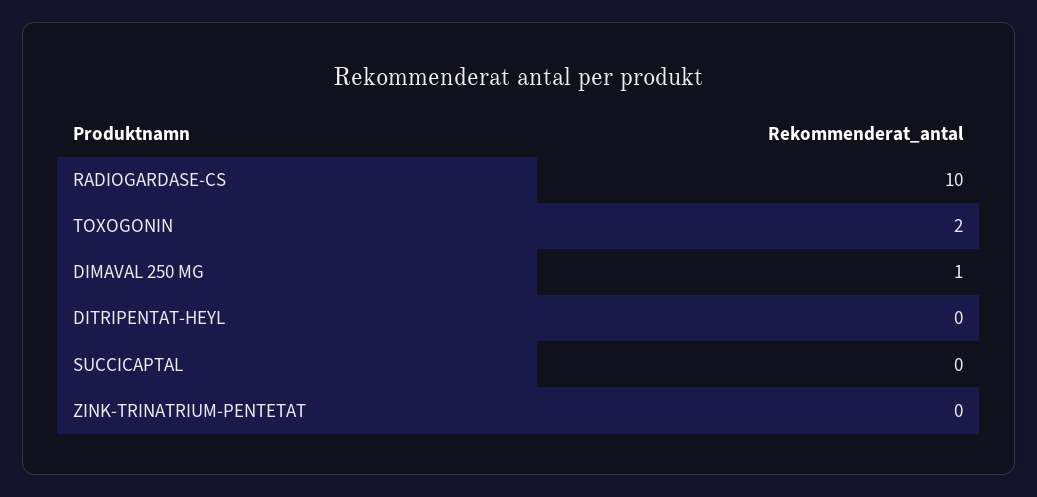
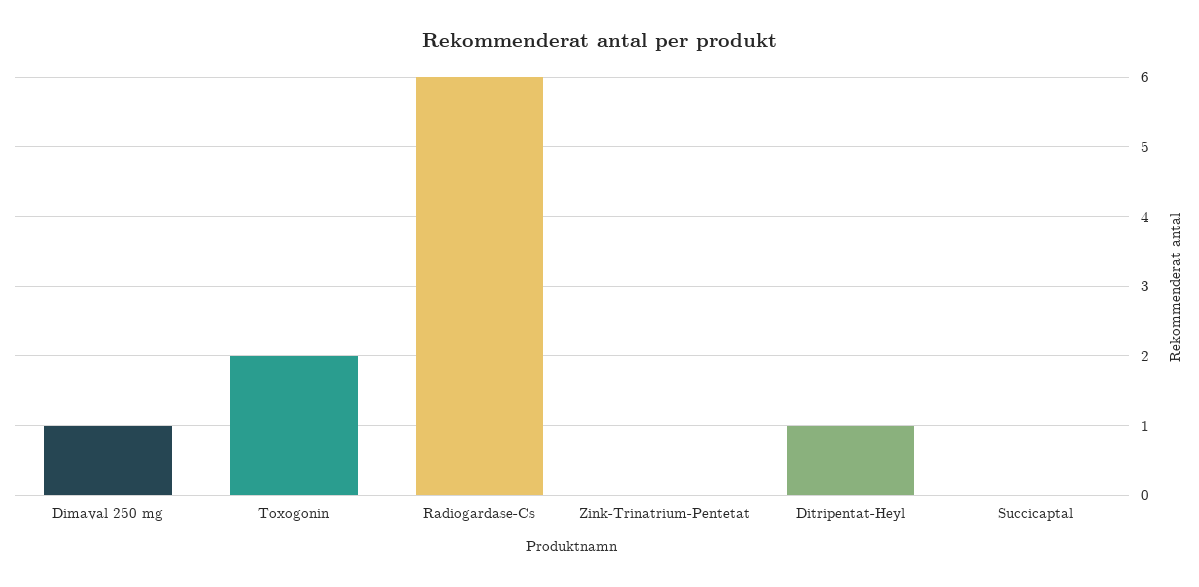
RADIOGARDASE-CS: 10 -> 6
DITRIPENTAT-HEYL: 0 -> 1

